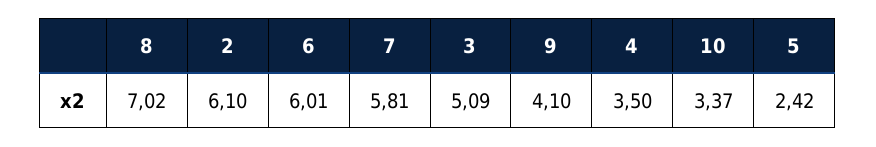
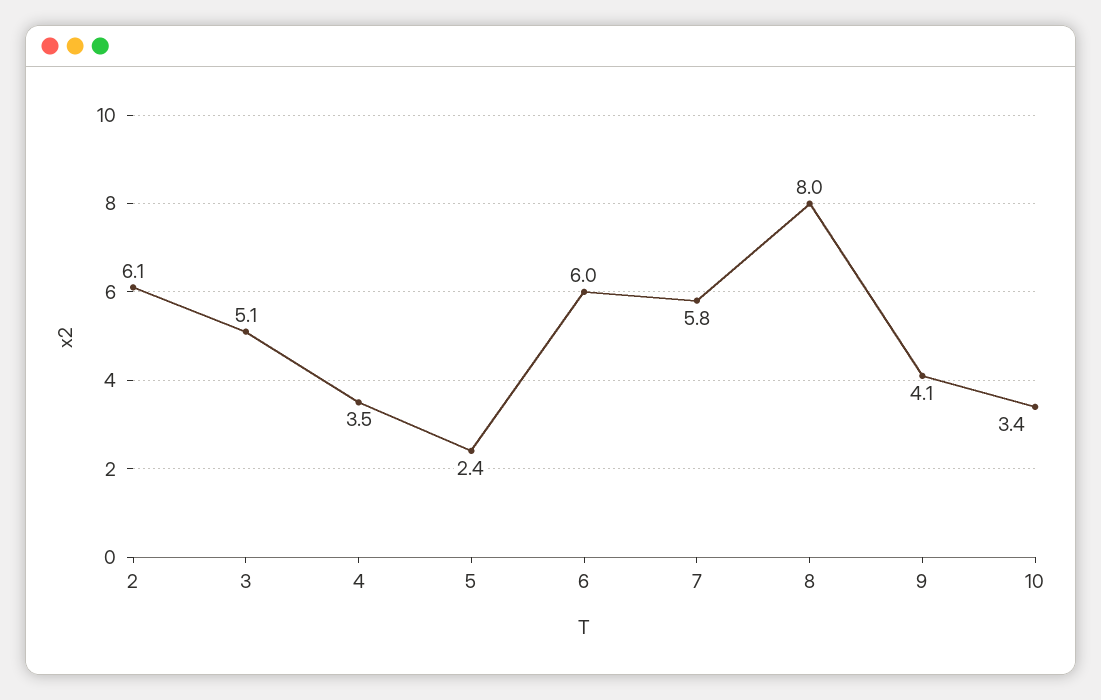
8: 7.02 -> 8

